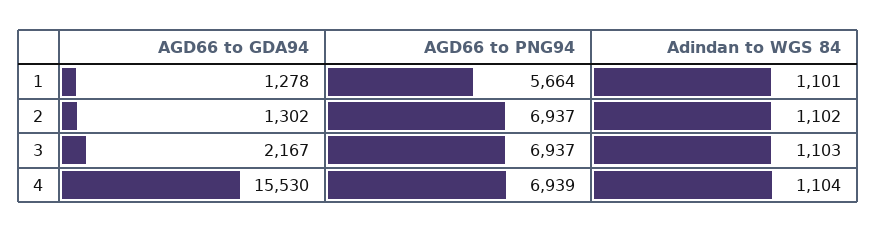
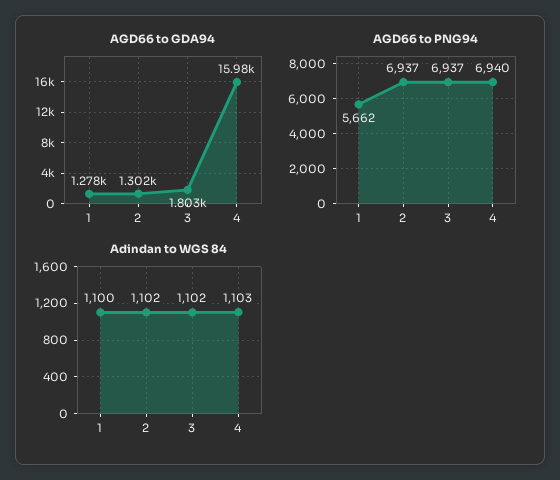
AGD66 to PNG94, 1: 5664 -> 5662
Adindan to WGS 84, 1: 1101 -> 1100
AGD66 to GDA94, 3: 2167 -> 1803
Adindan to WGS 84, 3: 1103 -> 1102
AGD66 to GDA94, 4: 15530 -> 15980
AGD66 to PNG94, 4: 6939 -> 6940
Adindan to WGS 84, 4: 1104 -> 1103

